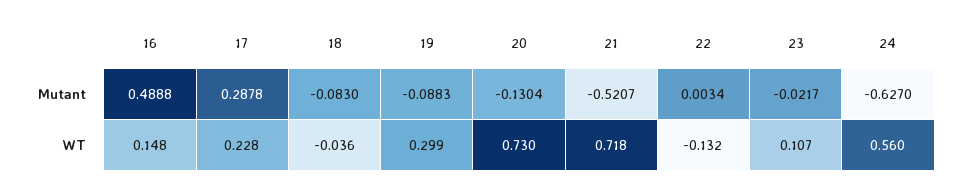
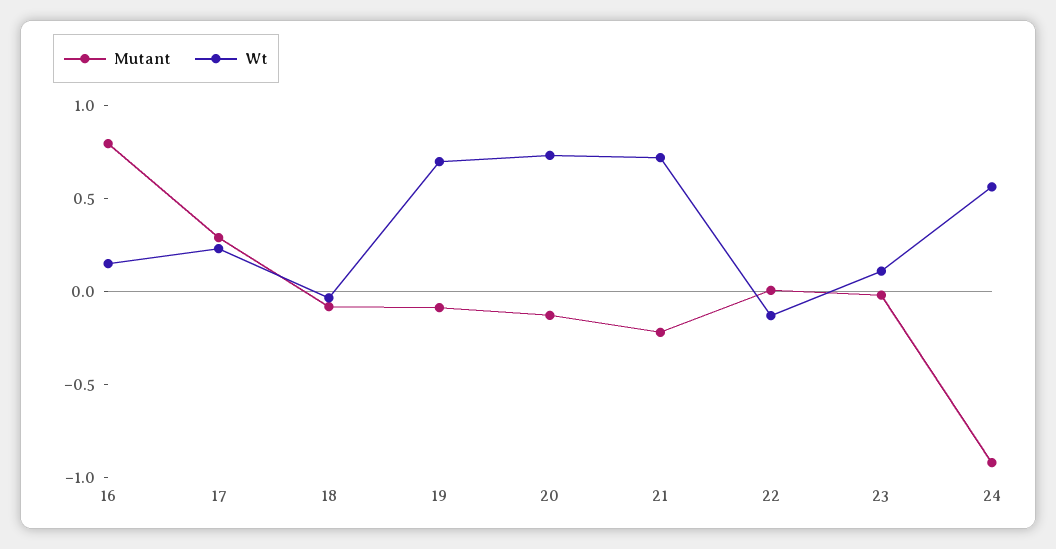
Mutant, 16: 0.4888 -> 0.8
Mutant, 21: -0.5207 -> -0.2
Mutant, 24: -0.627 -> -0.9
WT, 19: 0.299 -> 0.7

